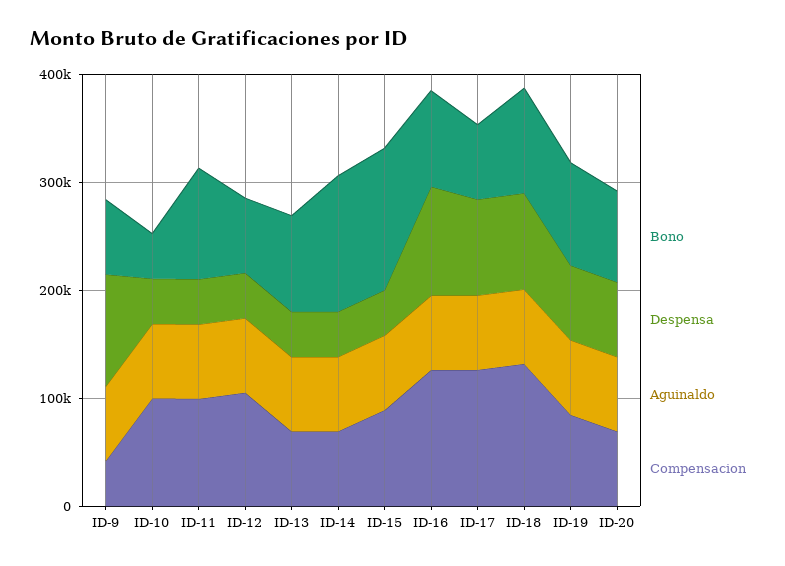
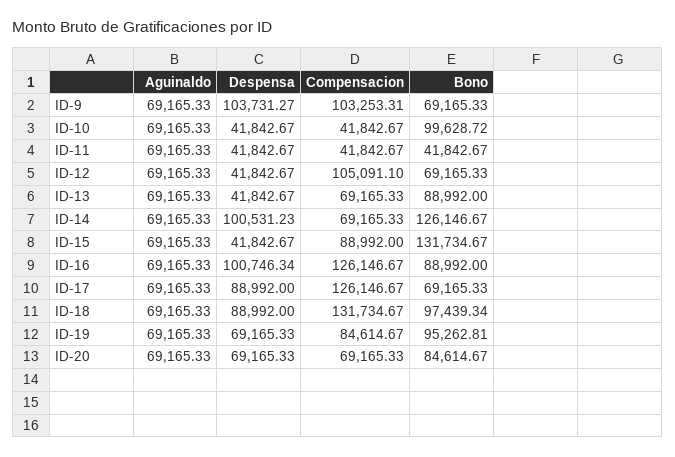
Compensacion, ID-9: 40000 -> 103253.31
Bono, ID-10: 40000 -> 99628.72
Compensacion, ID-10: 100000 -> 41842.67
Bono, ID-11: 100000 -> 41842.67
Compensacion, ID-11: 100000 -> 41842.67
Despensa, ID-14: 40000 -> 100531.23

